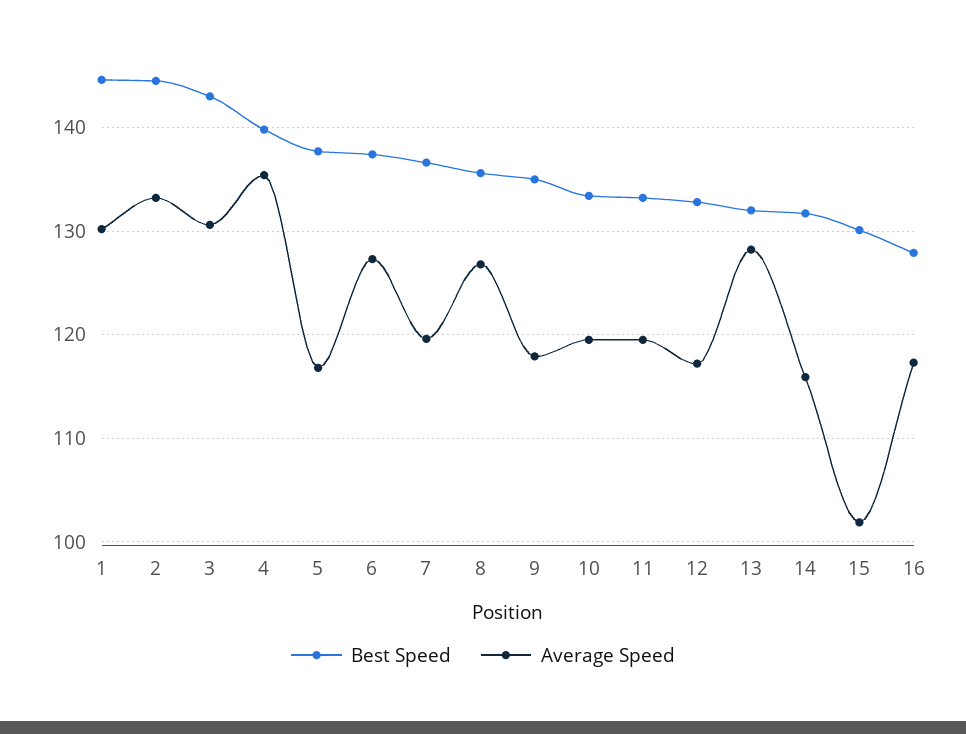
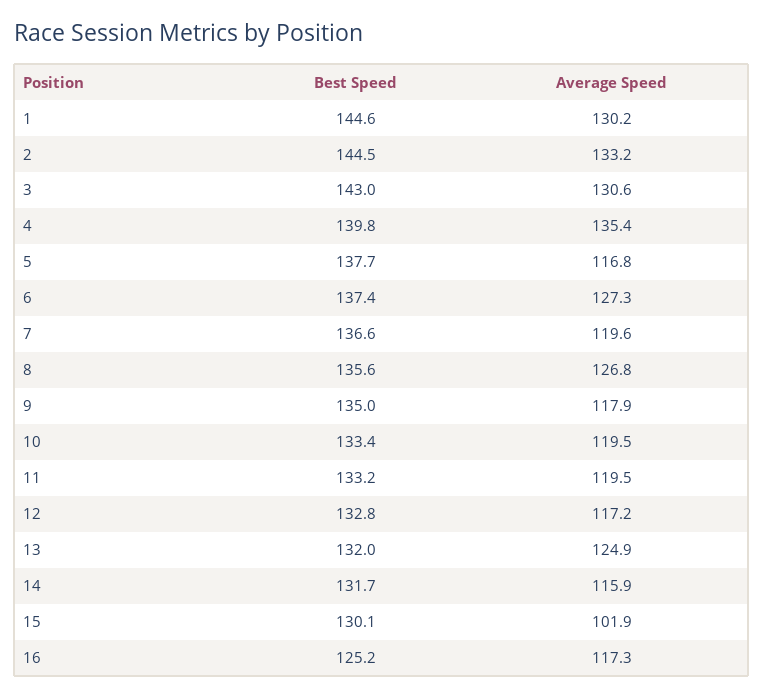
Average Speed, 13: 128 -> 124.9
Best Speed, 16: 128 -> 125.2

